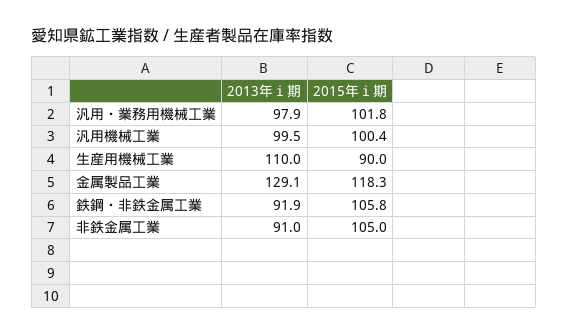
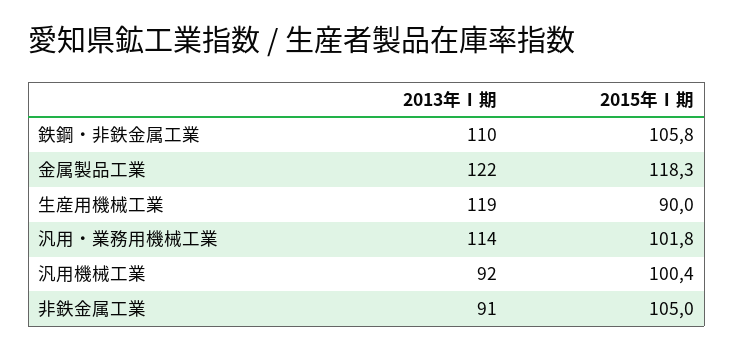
2013年ⅰ期, 汎用・業務用機械工業: 97.9 -> 114
2013年ⅰ期, 汎用機械工業: 99.5 -> 92
2013年ⅰ期, 生産用機械工業: 110 -> 119
2013年ⅰ期, 金属製品工業: 129.1 -> 122
2013年ⅰ期, 鉄鋼・非鉄金属工業: 91.9 -> 110

